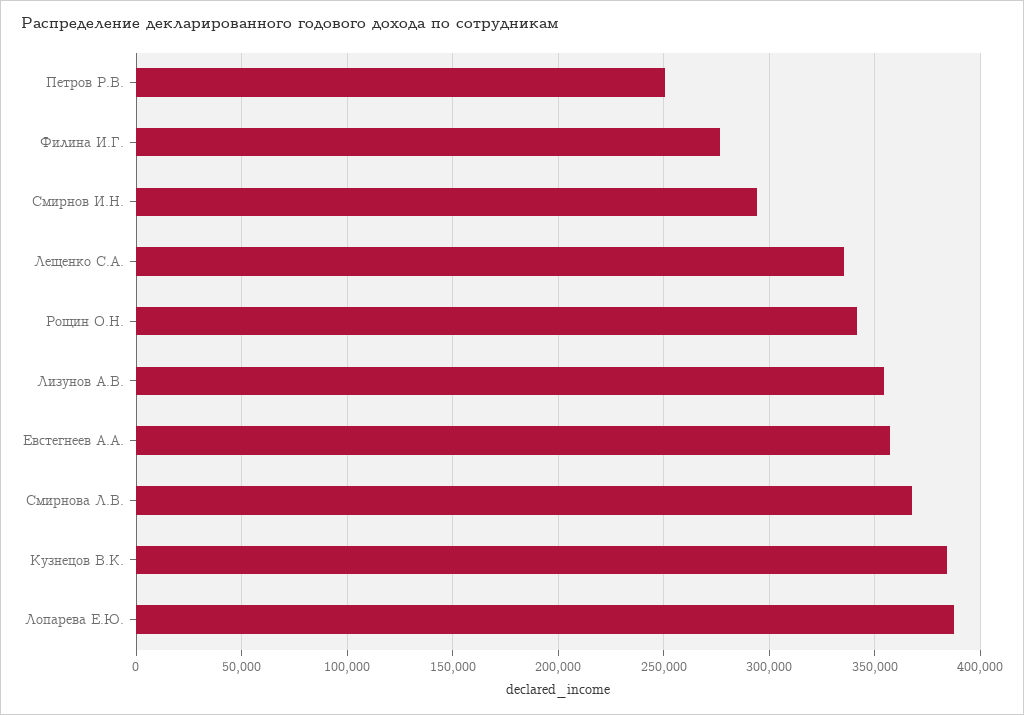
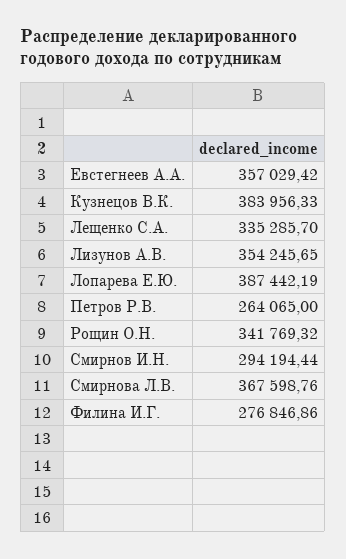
Петров Р.В.: 250000 -> 264065

